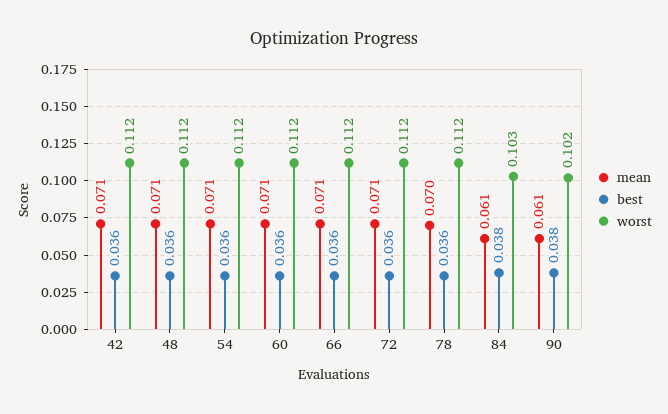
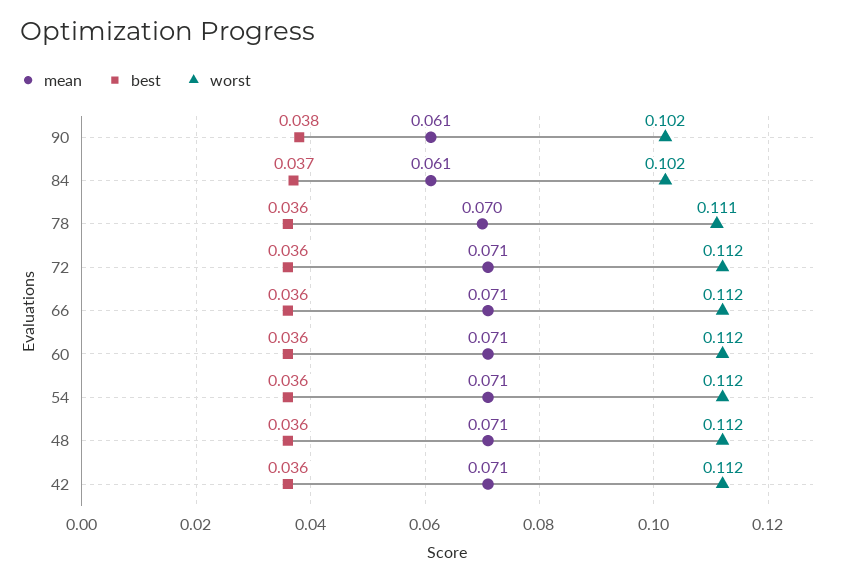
worst, 78: 0.112 -> 0.111
best, 84: 0.038 -> 0.037
worst, 84: 0.103 -> 0.102

